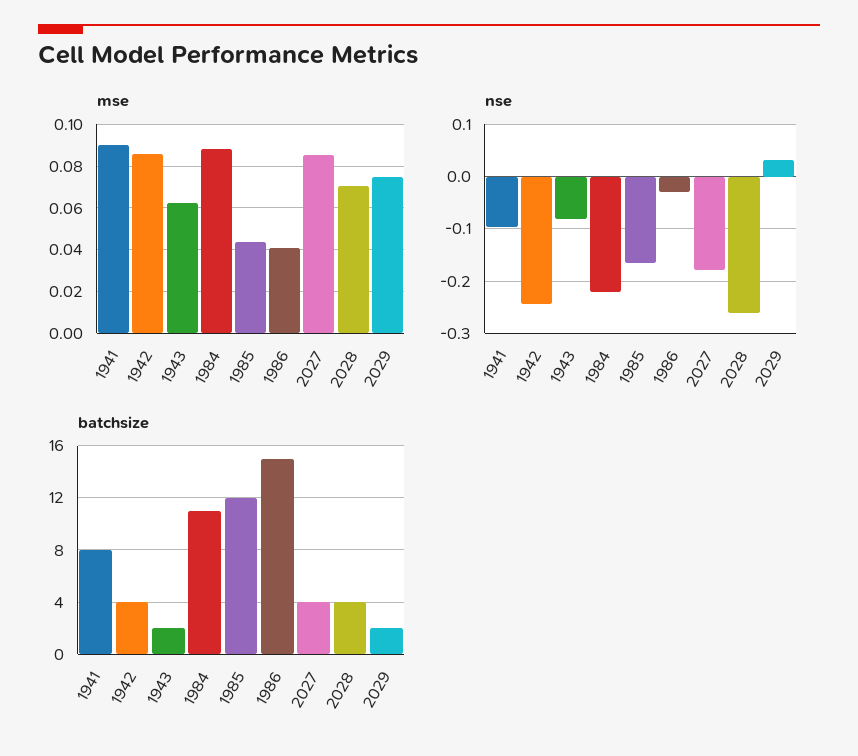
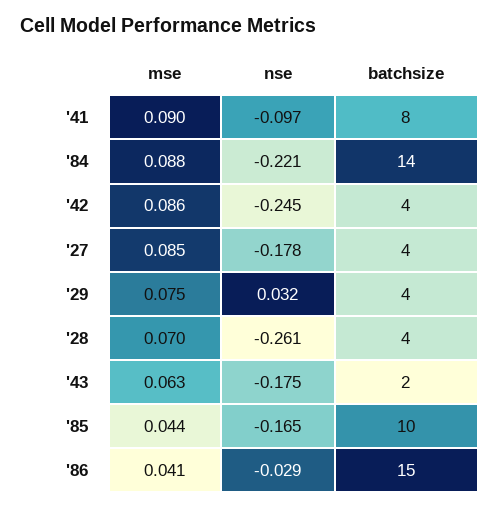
nse, 1943: -0.08 -> -0.175
batchsize, 1984: 11 -> 14
batchsize, 1985: 12 -> 10
batchsize, 2029: 2 -> 4

